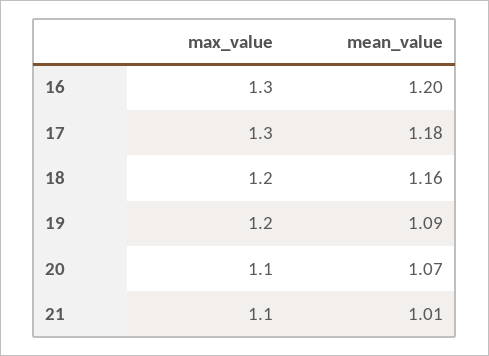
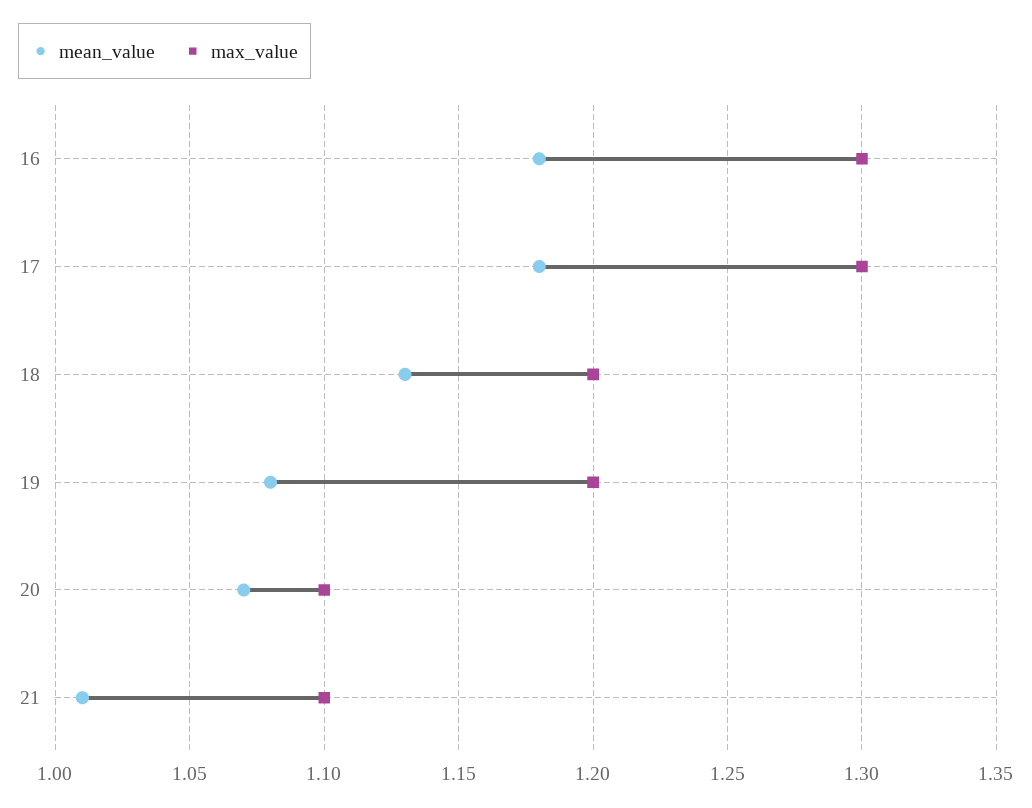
mean_value, 16: 1.2 -> 1.18
mean_value, 18: 1.16 -> 1.13
mean_value, 19: 1.09 -> 1.08

